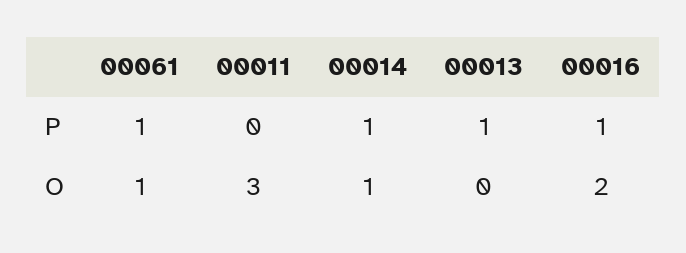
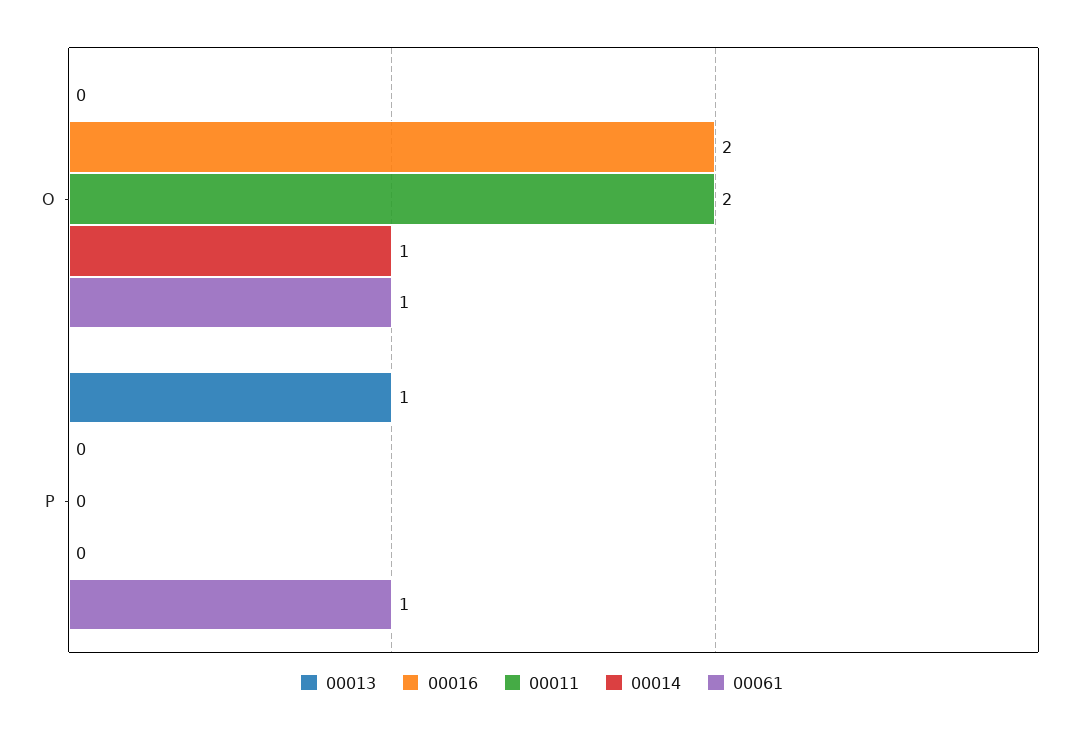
00014, P: 1 -> 0
00016, P: 1 -> 0
00011, O: 3 -> 2

